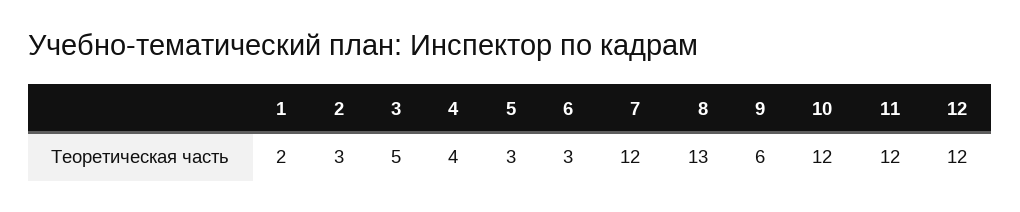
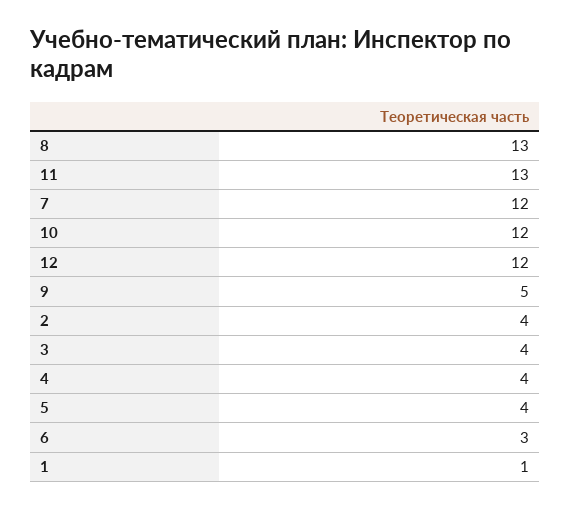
1: 2 -> 1
2: 3 -> 4
3: 5 -> 4
5: 3 -> 4
9: 6 -> 5
11: 12 -> 13

